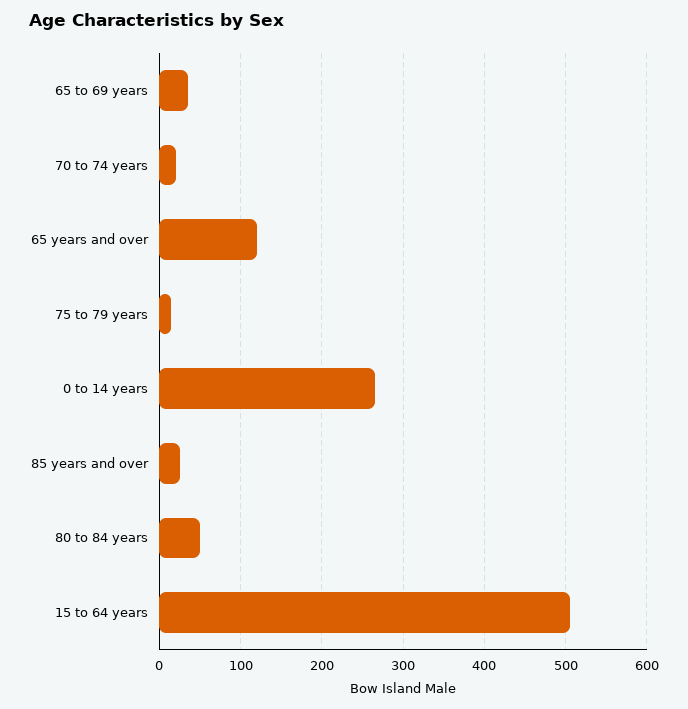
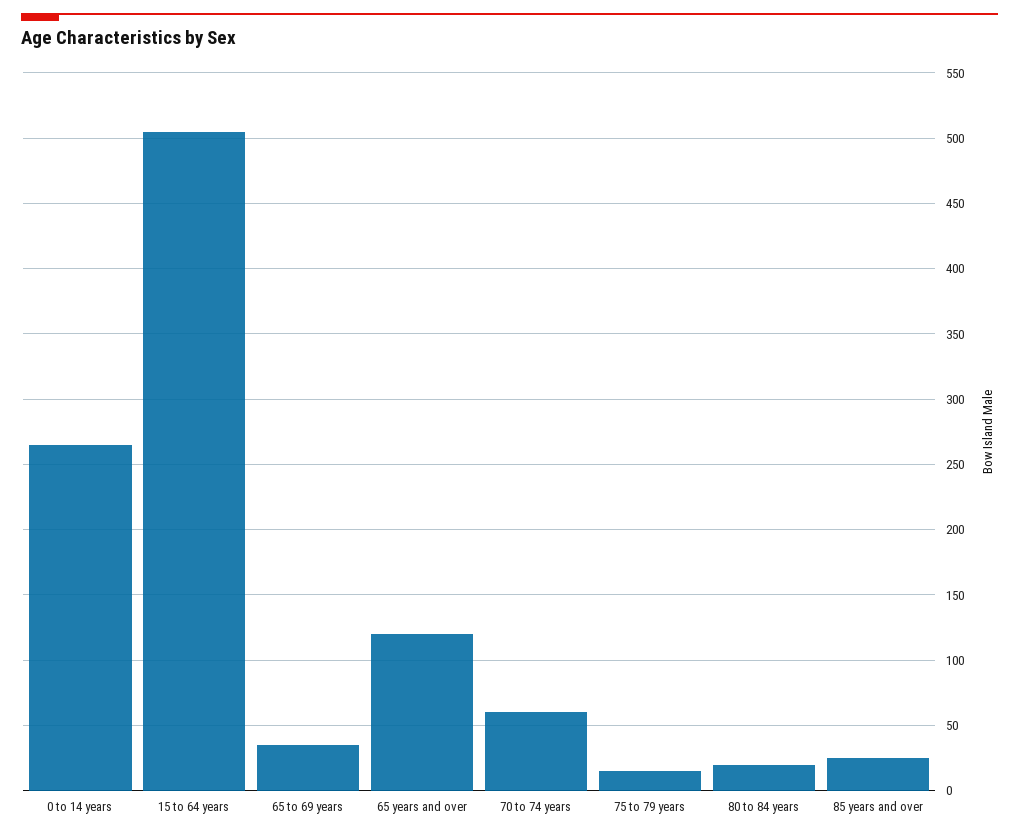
70 to 74 years: 20 -> 60
80 to 84 years: 50 -> 20

